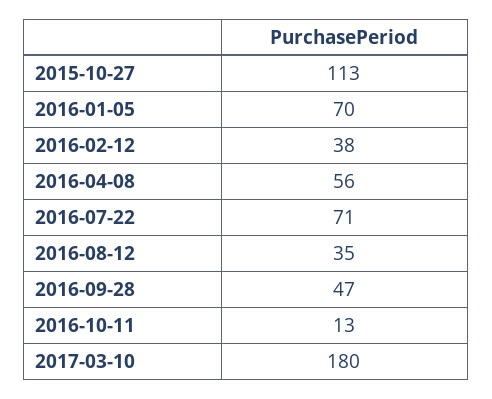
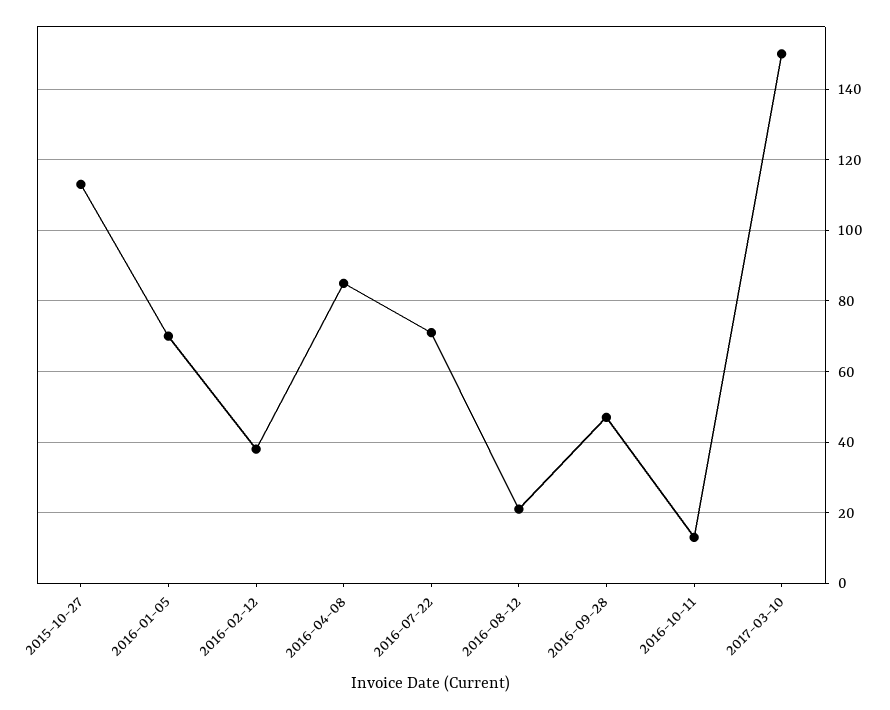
2016-04-08: 56 -> 85
2016-08-12: 35 -> 20
2017-03-10: 180 -> 150

